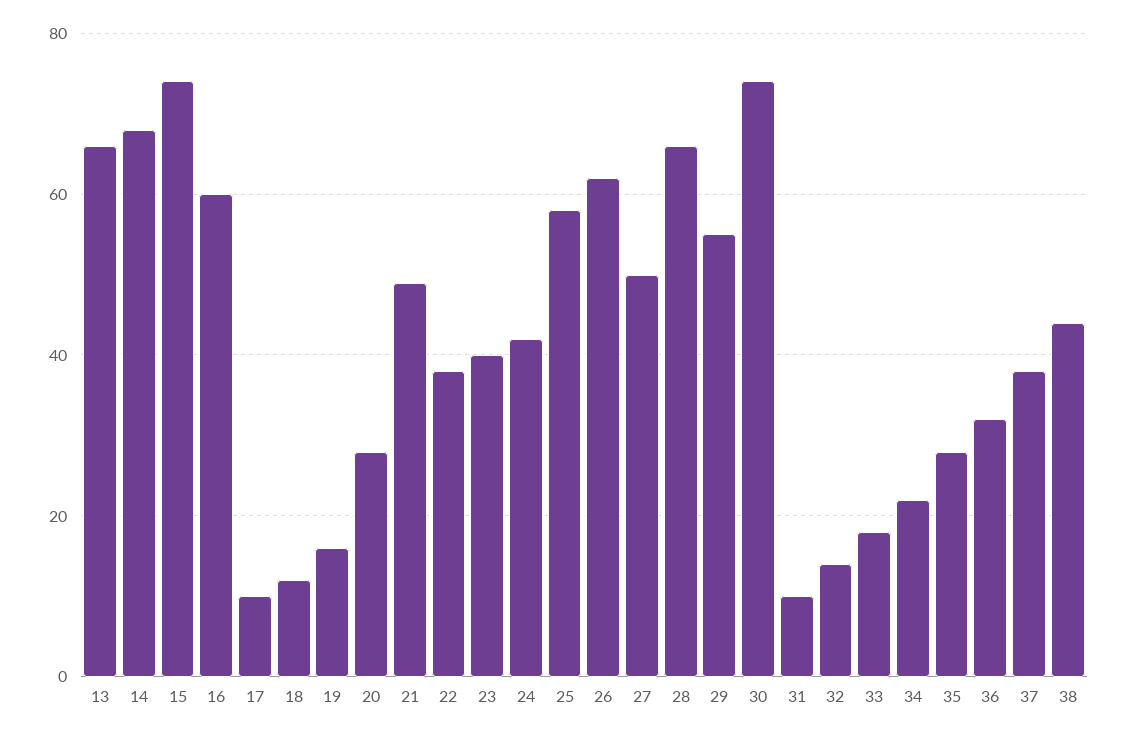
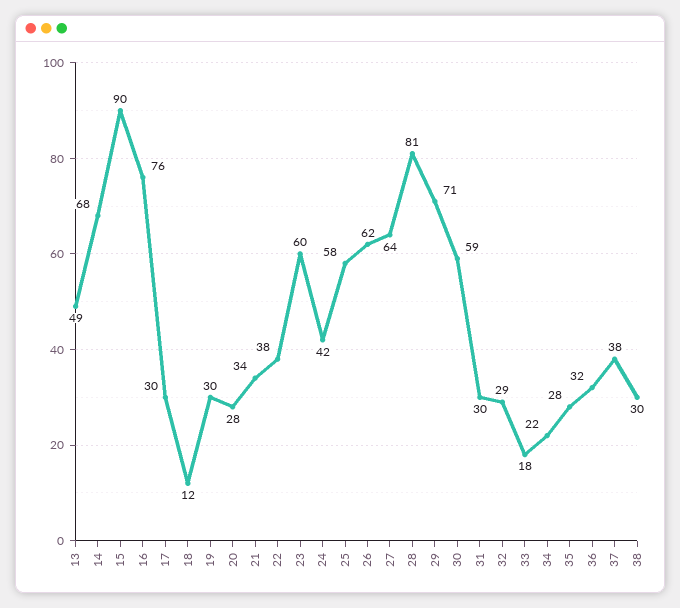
13: 65 -> 49
15: 75 -> 90
16: 60 -> 76
17: 10 -> 30
19: 15 -> 30
21: 50 -> 34
23: 40 -> 60
27: 50 -> 64
28: 65 -> 81
29: 55 -> 71
30: 75 -> 59
31: 10 -> 30
32: 15 -> 29
38: 45 -> 30

